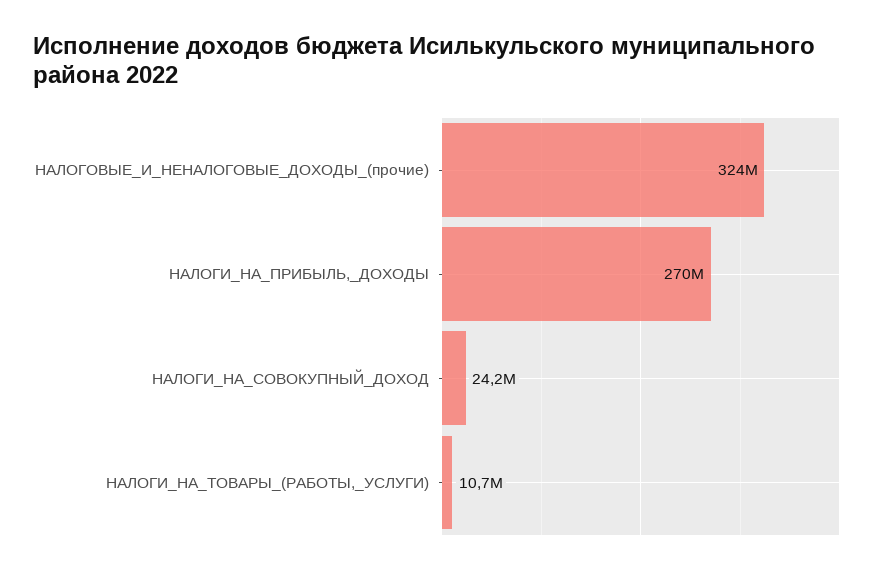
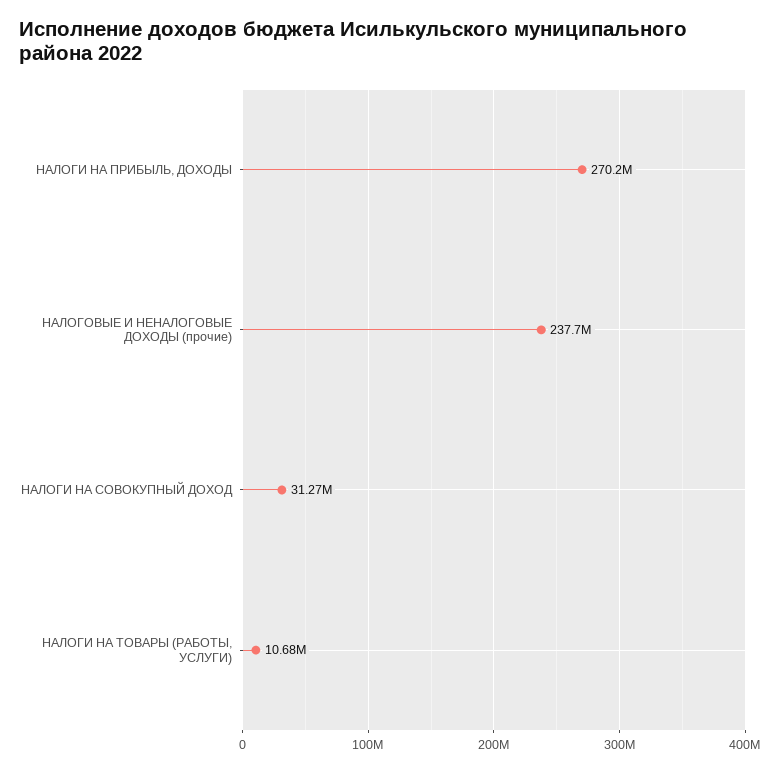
НАЛОГОВЫЕ_И_НЕНАЛОГОВЫЕ_ДОХОДЫ_(прочие): 324000000 -> 237700000
НАЛОГИ_НА_СОВОКУПНЫЙ_ДОХОД: 24200000 -> 31270000

